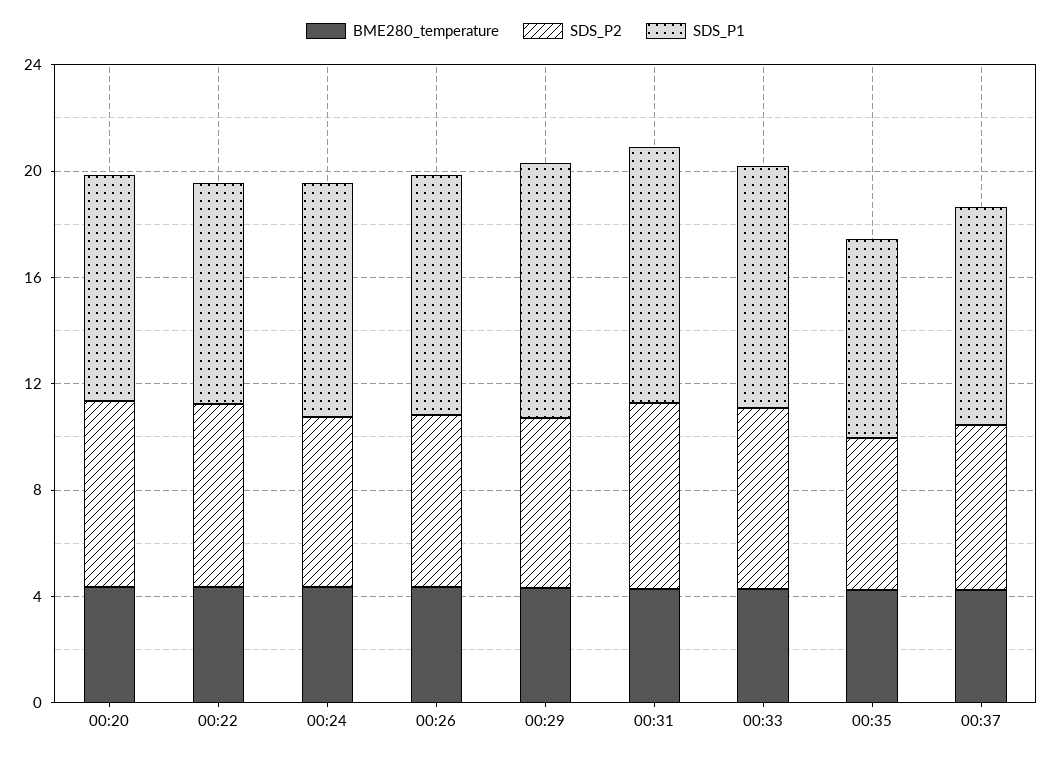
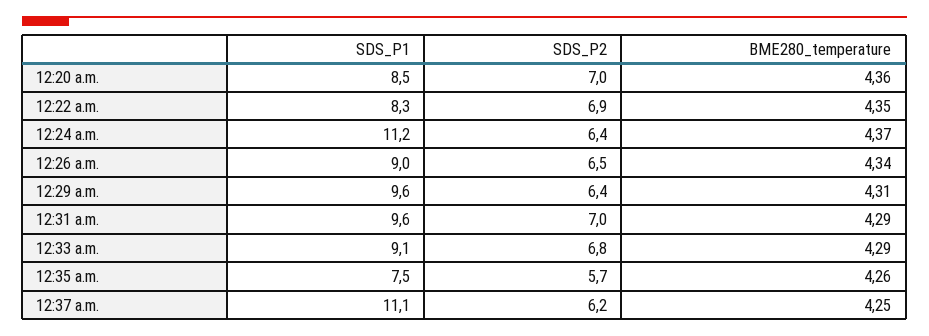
SDS_P1, 00:24: 9 -> 11.2
SDS_P1, 00:37: 8 -> 11.1

